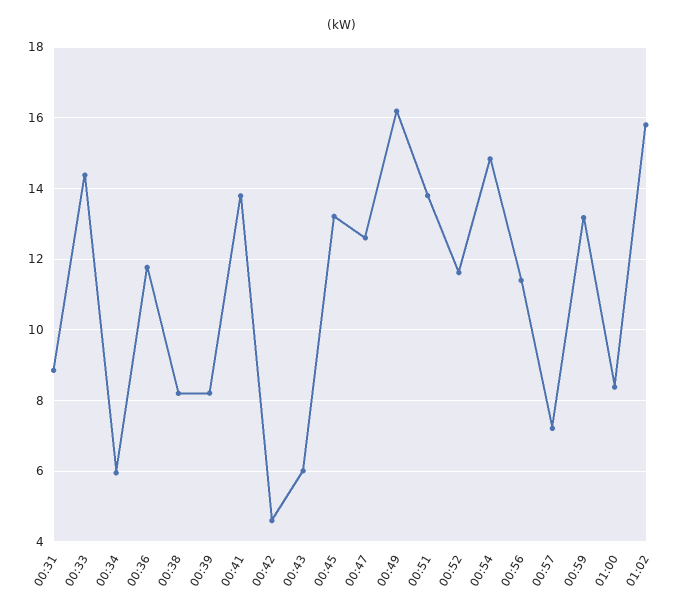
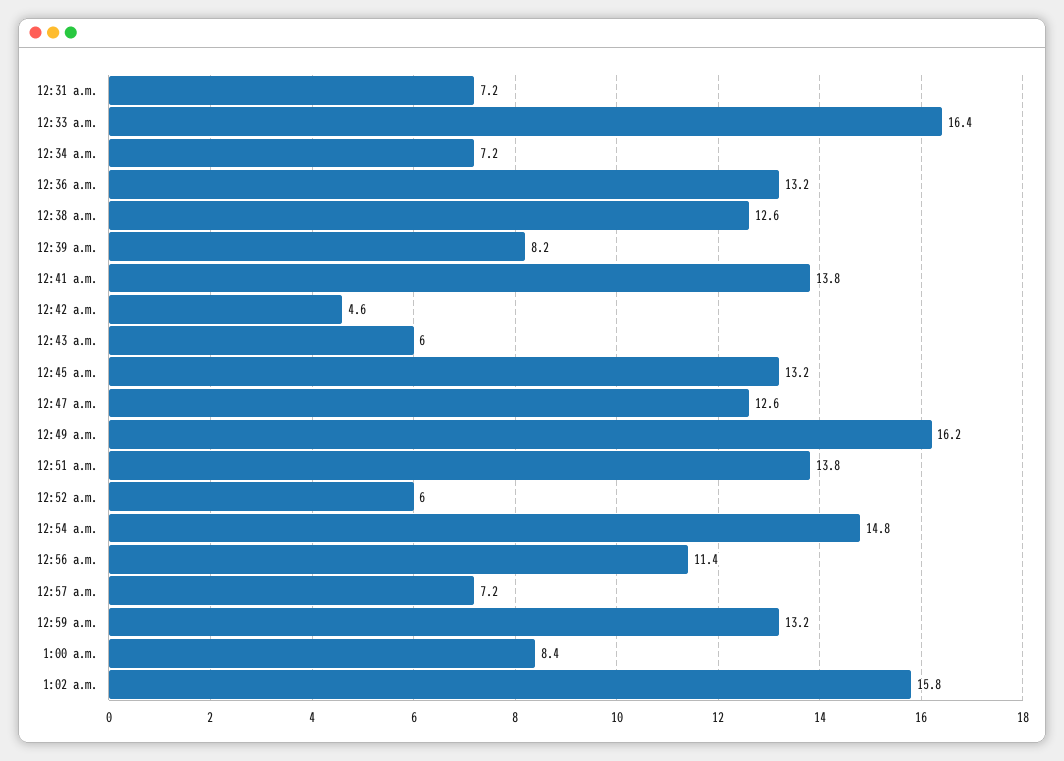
00:31: 8.8 -> 7.2
00:33: 14.4 -> 16.4
00:34: 6 -> 7.2
00:36: 11.8 -> 13.2
00:38: 8.2 -> 12.6
00:52: 11.6 -> 6

